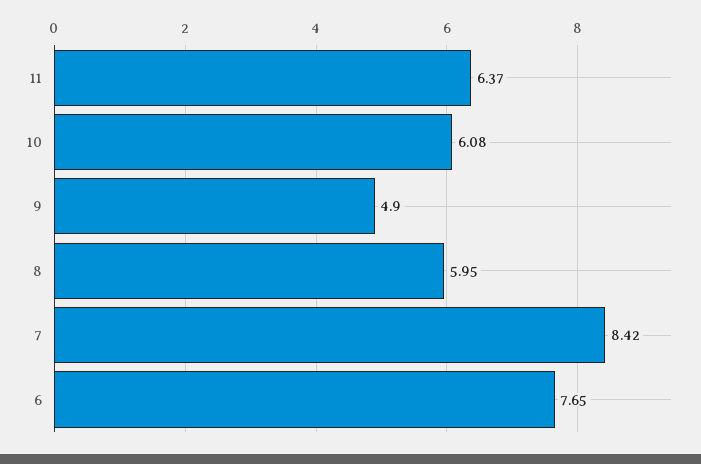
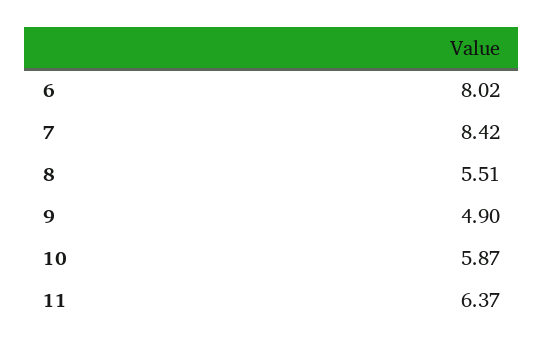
10: 6.08 -> 5.87
8: 5.95 -> 5.51
6: 7.65 -> 8.02

